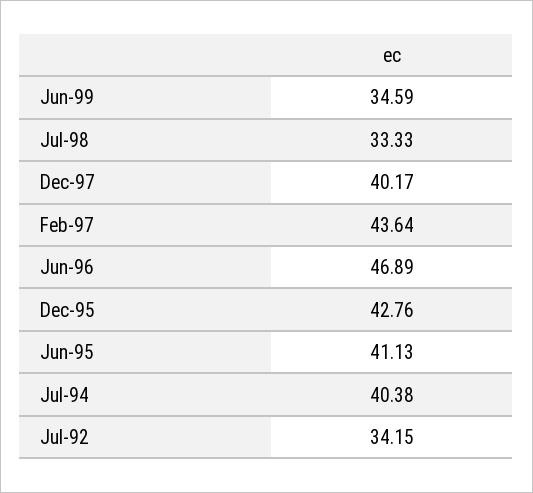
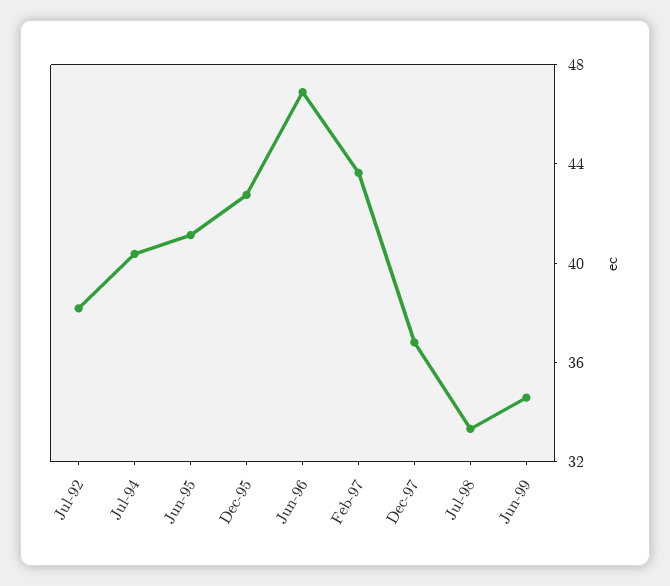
Dec-97: 40.17 -> 37
Jul-92: 34.15 -> 38

